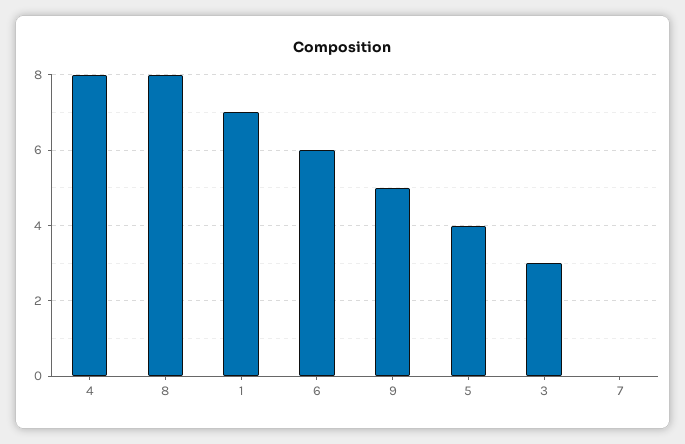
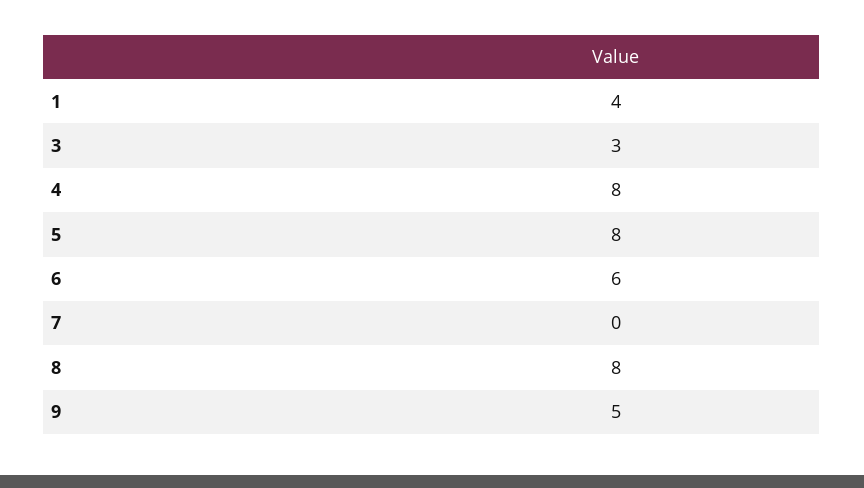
1: 7 -> 4
5: 4 -> 8

